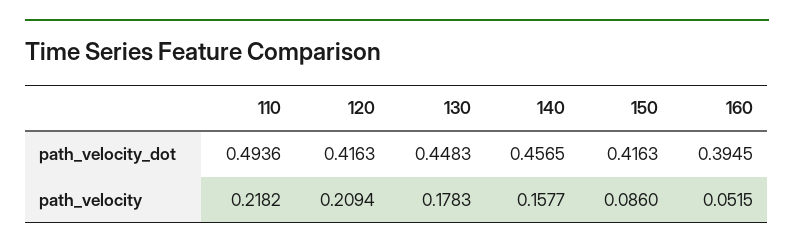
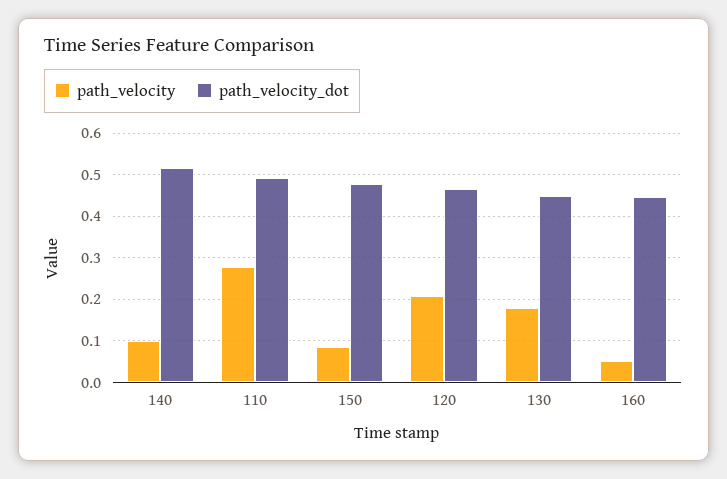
path_velocity_dot, 120: 0.4163 -> 0.46
path_velocity_dot, 140: 0.4565 -> 0.52
path_velocity_dot, 150: 0.4163 -> 0.48
path_velocity_dot, 160: 0.3945 -> 0.44
path_velocity, 110: 0.2182 -> 0.28
path_velocity, 140: 0.1577 -> 0.1

